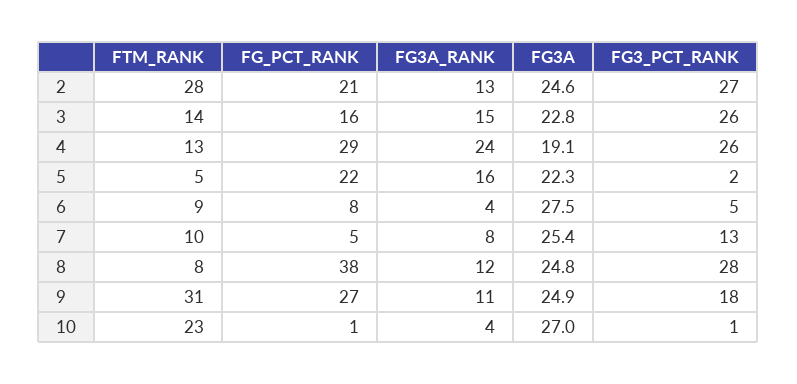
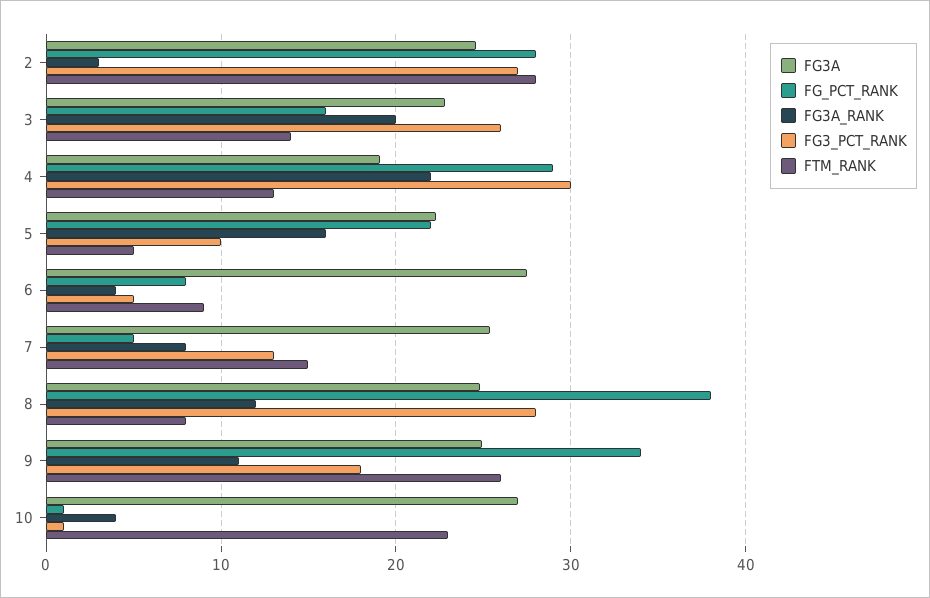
FG_PCT_RANK, 2: 21 -> 28
FG3A_RANK, 2: 13 -> 3
FG3A_RANK, 3: 15 -> 20
FG3A_RANK, 4: 24 -> 22
FG3_PCT_RANK, 4: 26 -> 30
FG3_PCT_RANK, 5: 2 -> 10
FTM_RANK, 7: 10 -> 15
FTM_RANK, 9: 31 -> 26
FG_PCT_RANK, 9: 27 -> 34

